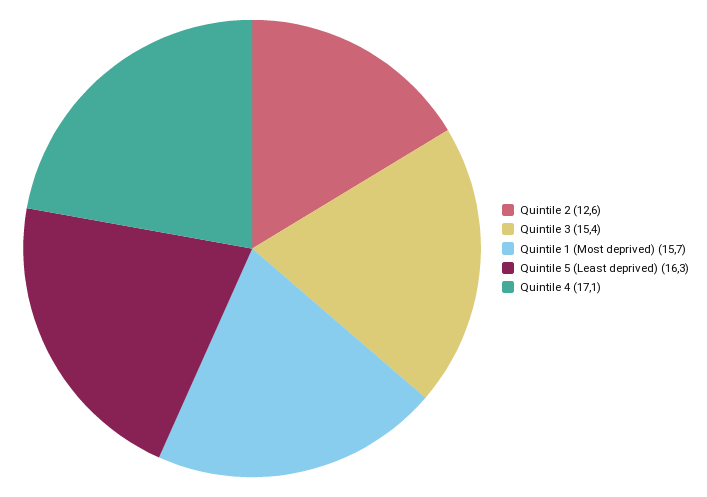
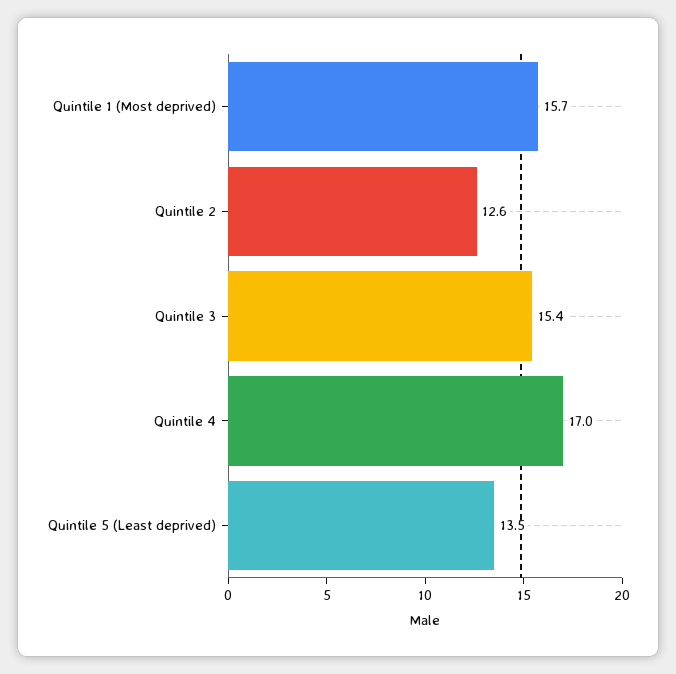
Quintile 5 (Least deprived): 16.3 -> 13.5
Quintile 4: 17.1 -> 17

